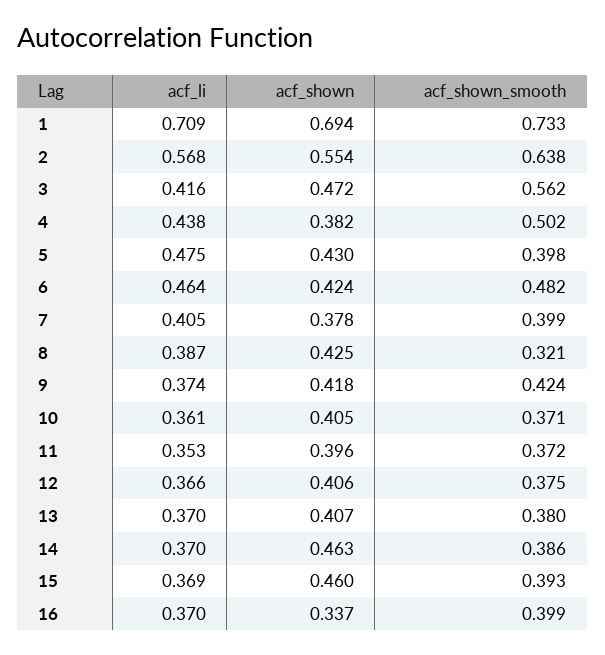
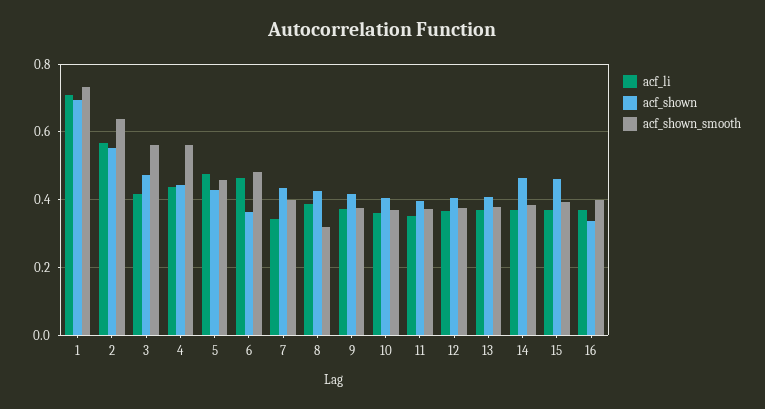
acf_shown, 4: 0.382 -> 0.44
acf_shown_smooth, 4: 0.502 -> 0.56
acf_shown_smooth, 5: 0.398 -> 0.46
acf_shown, 6: 0.424 -> 0.36
acf_li, 7: 0.405 -> 0.34
acf_shown, 7: 0.378 -> 0.44
acf_shown_smooth, 9: 0.424 -> 0.38

